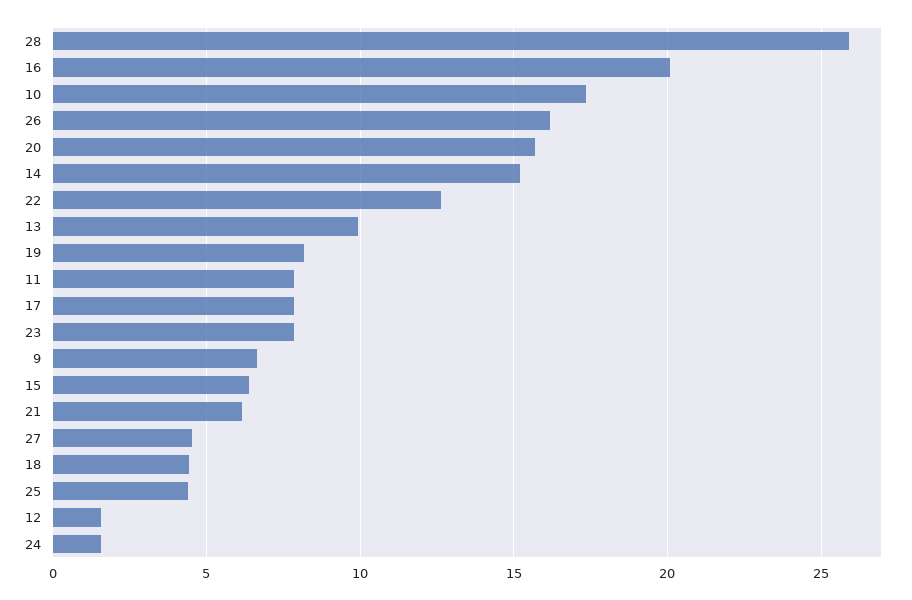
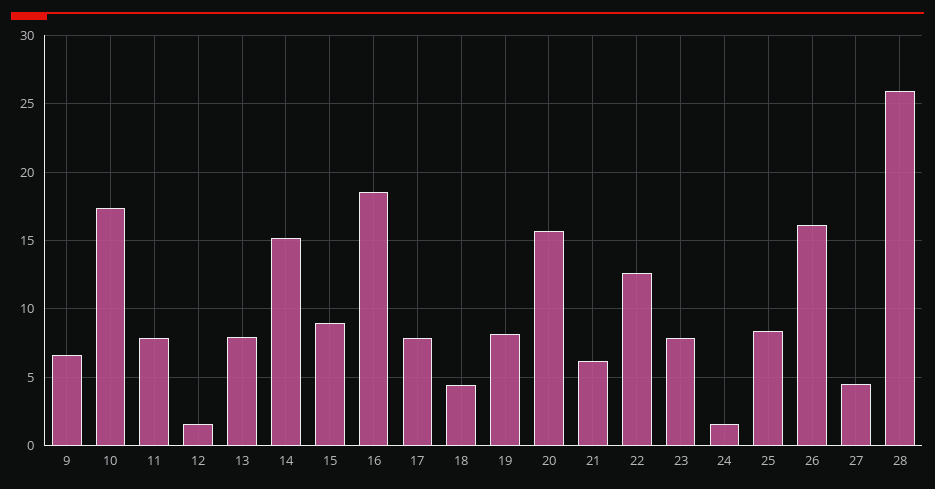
16: 20 -> 18.5
13: 10 -> 8
15: 6.5 -> 9
25: 4.5 -> 8.5

